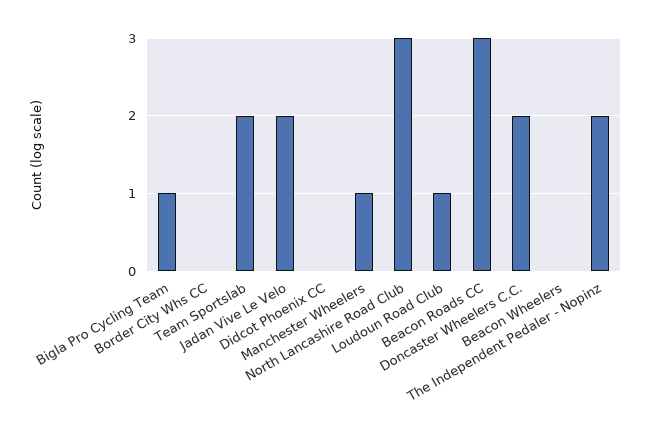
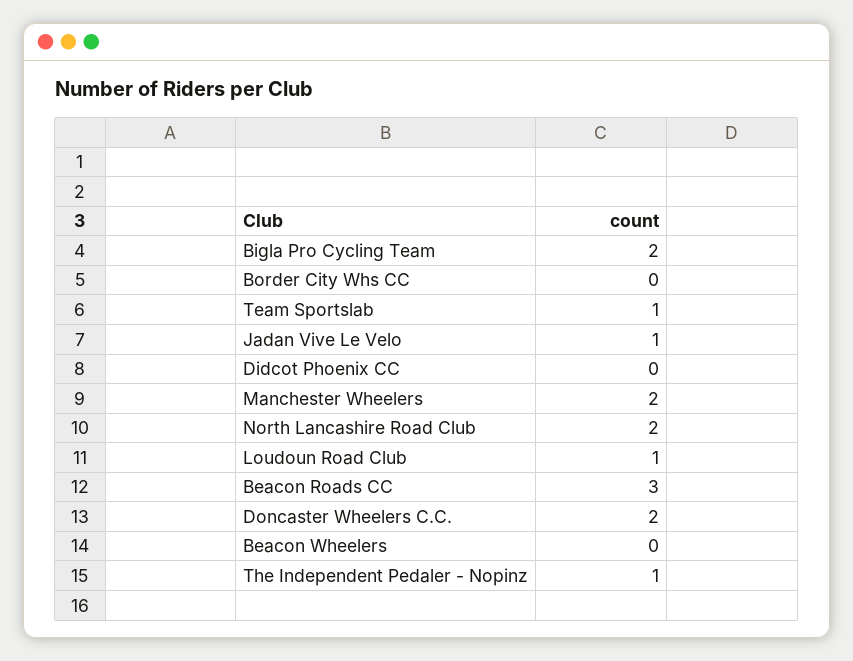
Bigla Pro Cycling Team: 1 -> 2
Team Sportslab: 2 -> 1
Jadan Vive Le Velo: 2 -> 1
Manchester Wheelers: 1 -> 2
North Lancashire Road Club: 3 -> 2
The Independent Pedaler - Nopinz: 2 -> 1

